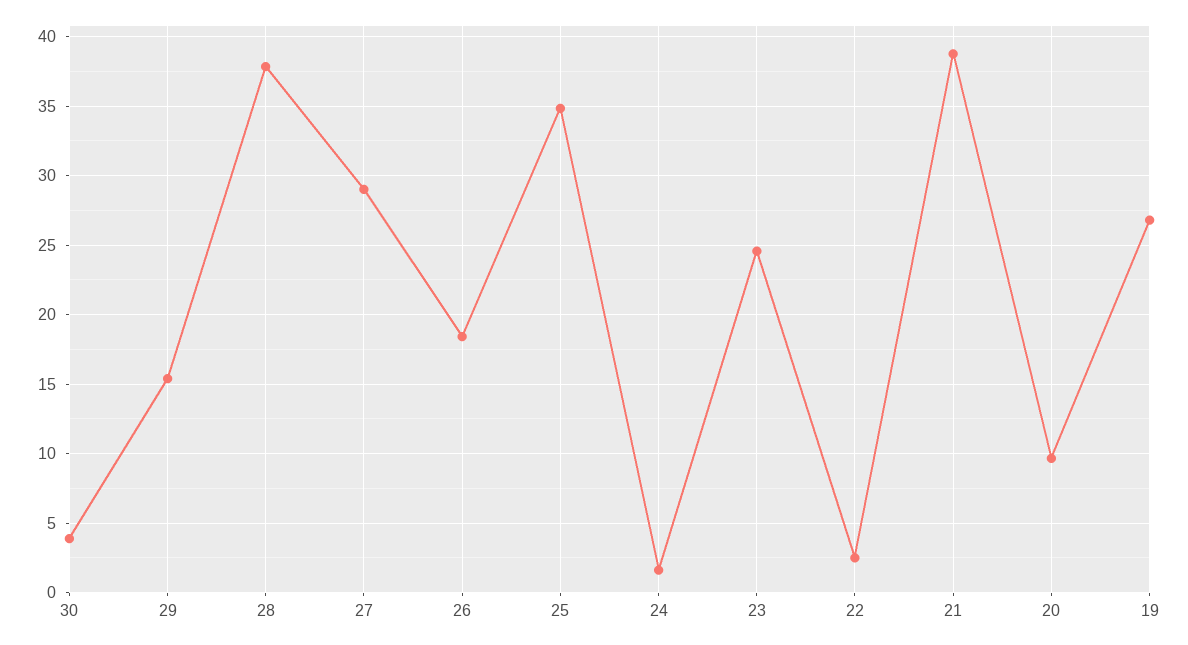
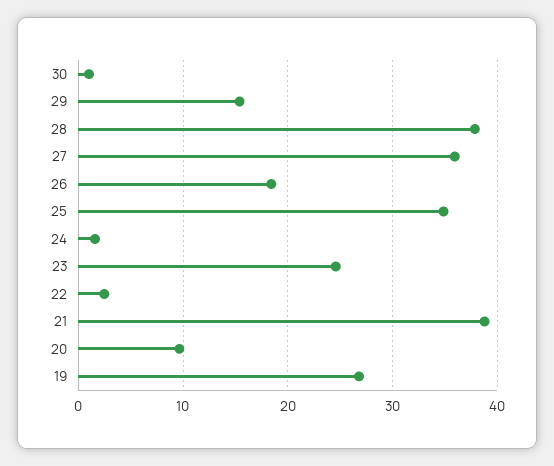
30: 4 -> 1
27: 29 -> 36

